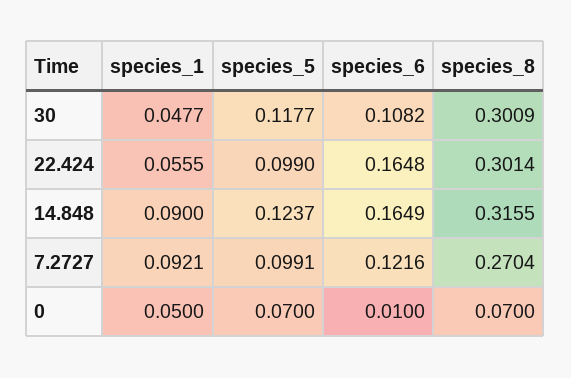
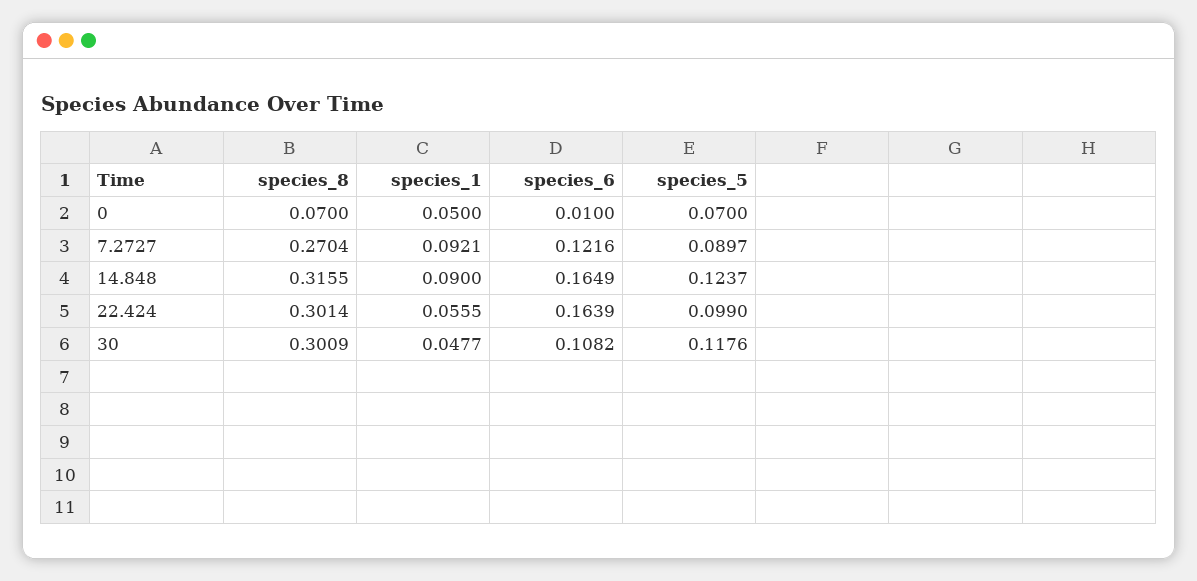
species_5, 30: 0.1177 -> 0.1176
species_6, 22.424: 0.1648 -> 0.1639
species_5, 7.2727: 0.0991 -> 0.0897

